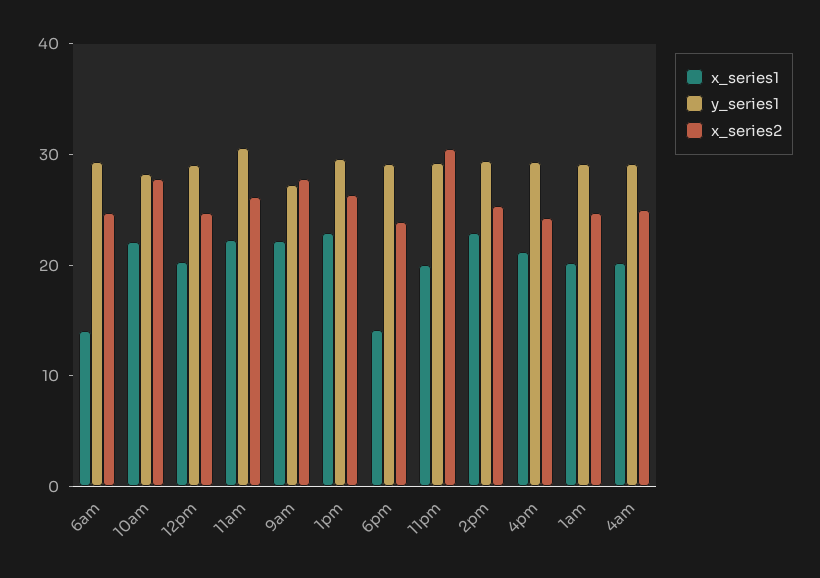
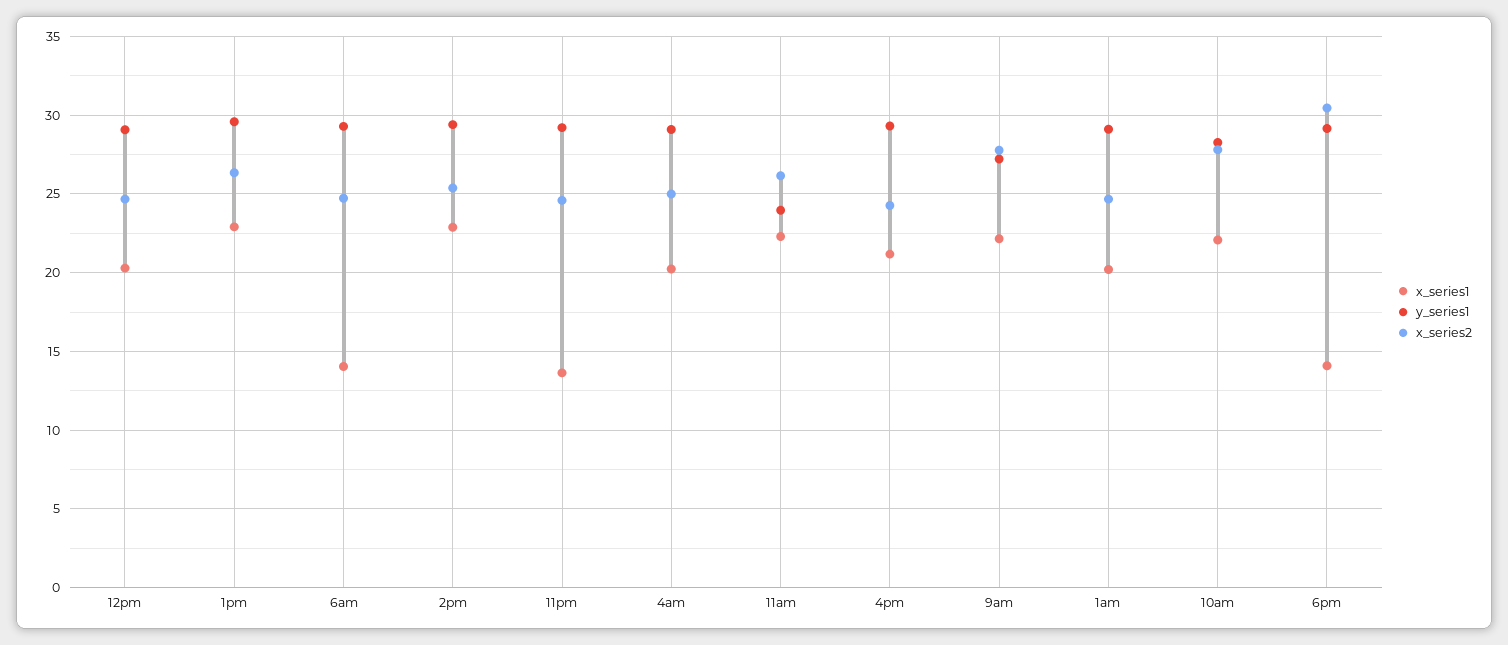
y_series1, 11am: 30 -> 24
x_series2, 6pm: 24 -> 30.5
x_series1, 11pm: 20 -> 13.5
x_series2, 11pm: 30 -> 24.5

